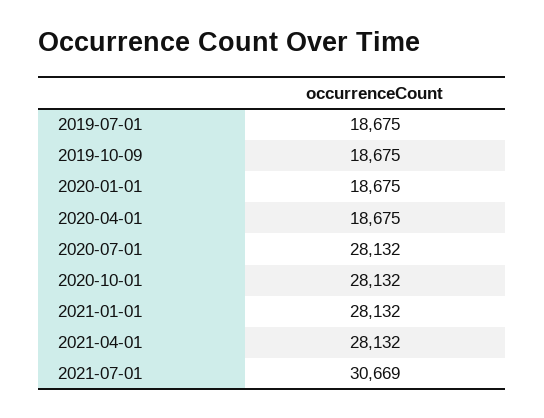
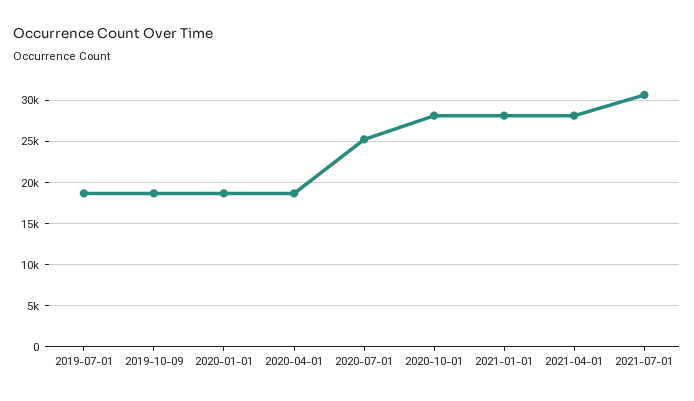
2020-07-01: 28132 -> 25000

